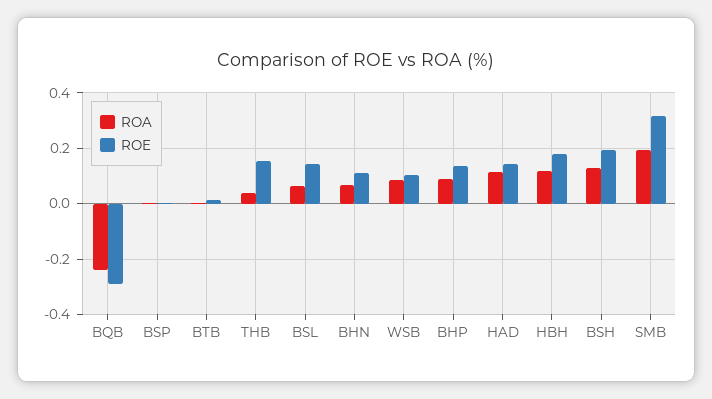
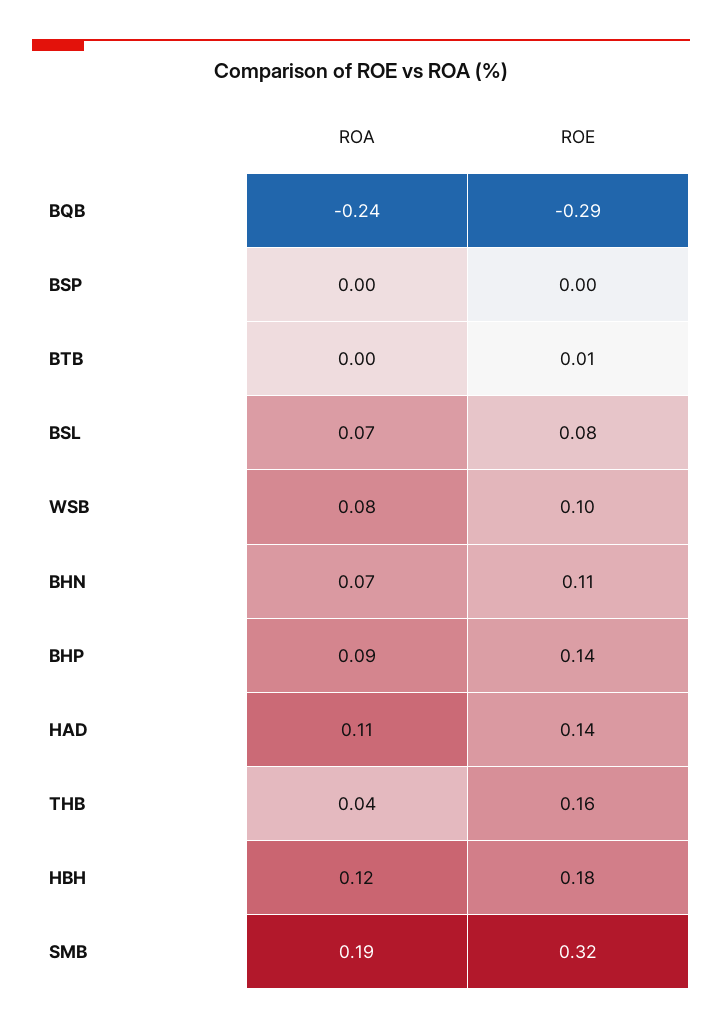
ROE, BSL: 0.15 -> 0.08
ROA, BSH: 0.125 -> none
ROE, BSH: 0.2 -> none

